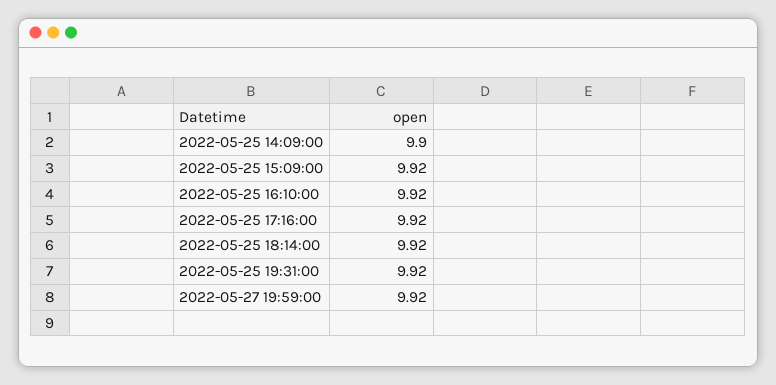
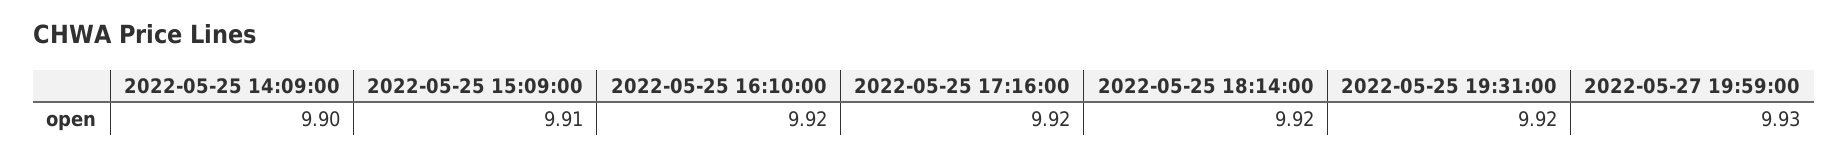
2022-05-25 15:09:00: 9.92 -> 9.91
2022-05-27 19:59:00: 9.92 -> 9.93

